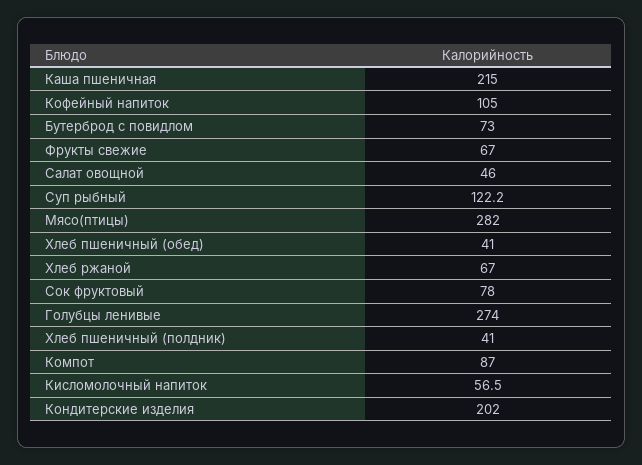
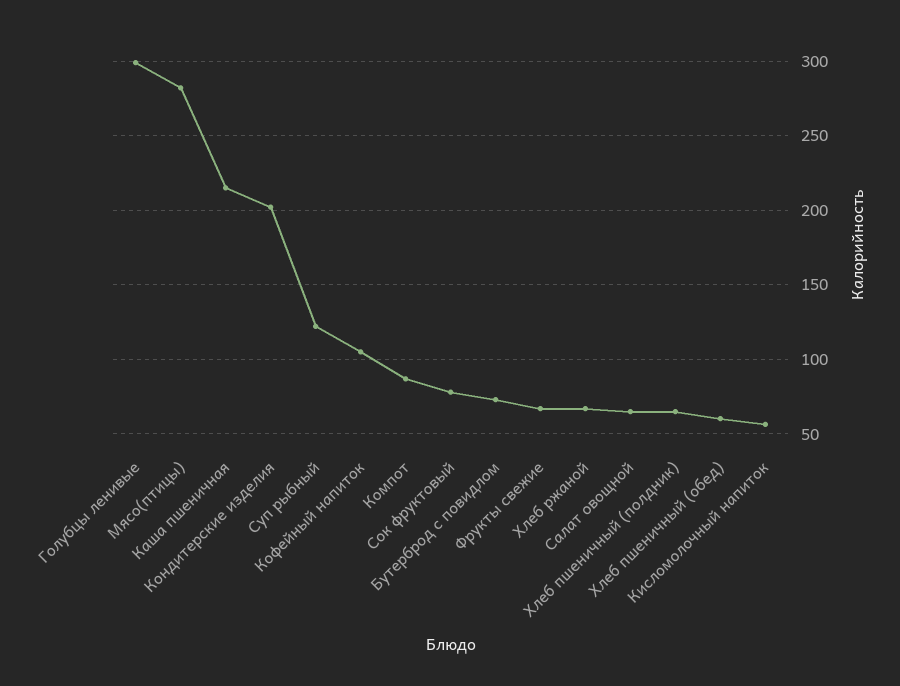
Салат овощной: 46 -> 65
Хлеб пшеничный (обед): 41 -> 60
Голубцы ленивые: 274 -> 300
Хлеб пшеничный (полдник): 41 -> 65

